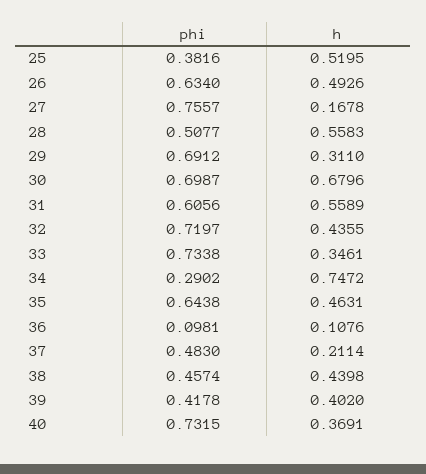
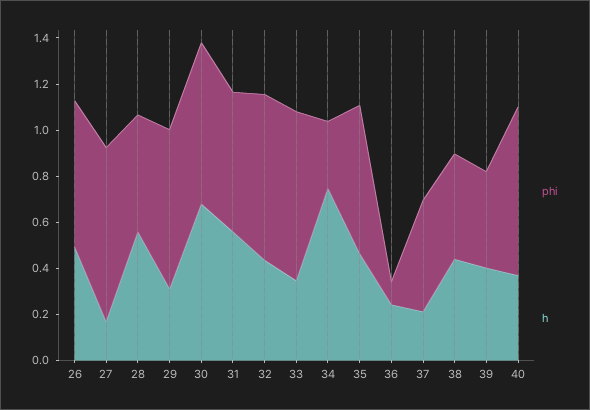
phi, 25: 0.3816 -> none
h, 25: 0.5195 -> none
h, 36: 0.1076 -> 0.25

